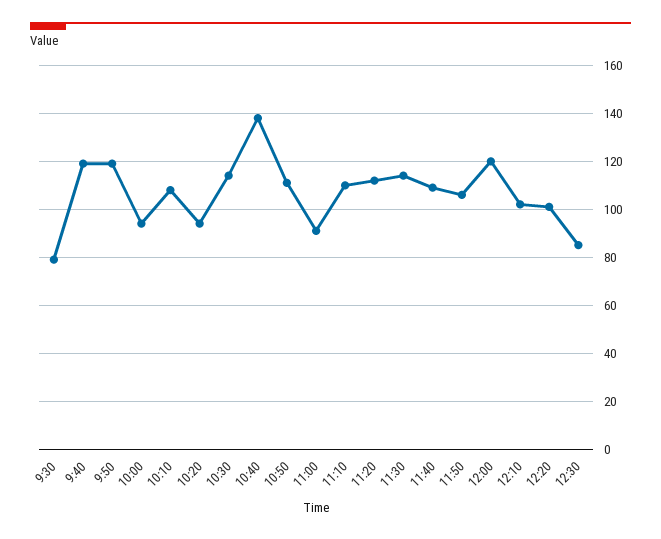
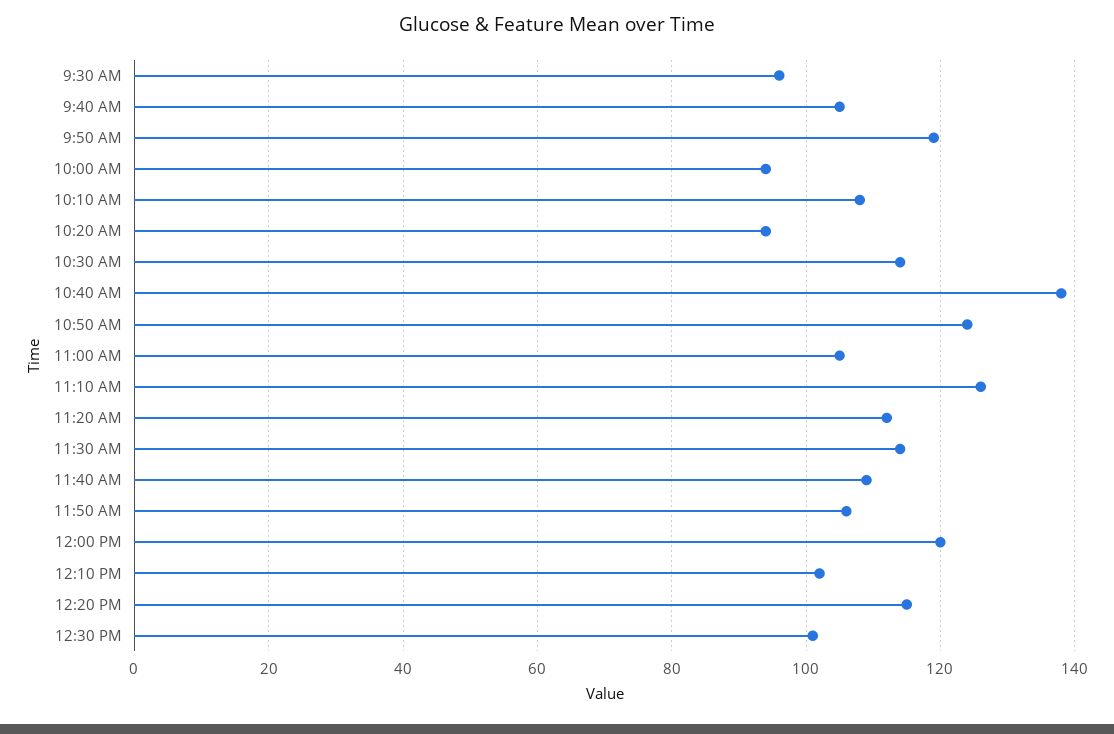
9:30: 80 -> 95
9:40: 120 -> 105
10:50: 110 -> 125
11:00: 90 -> 105
11:10: 110 -> 125
12:20: 100 -> 115
12:30: 85 -> 100

